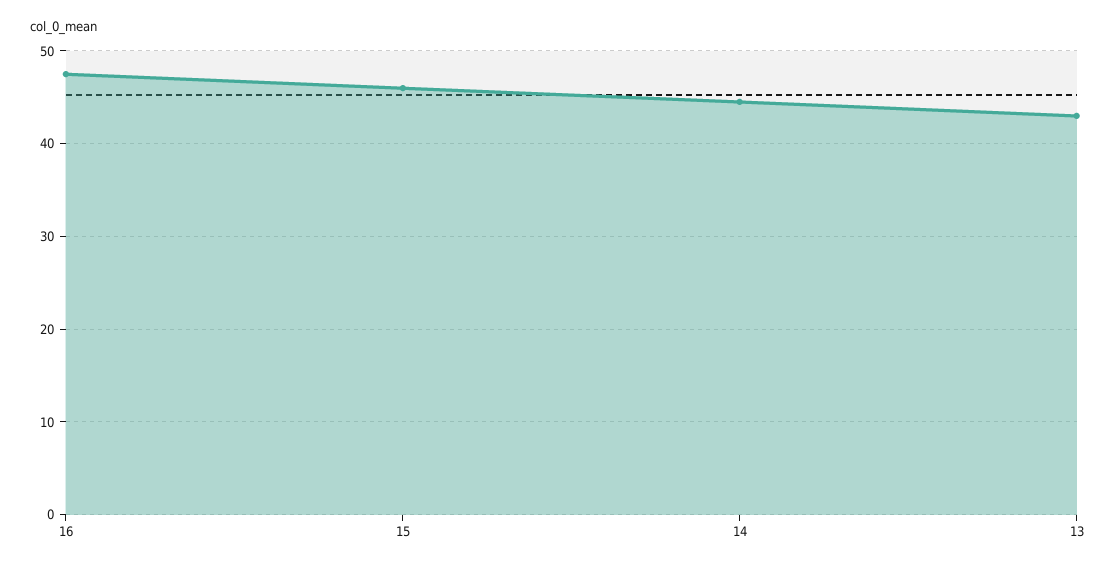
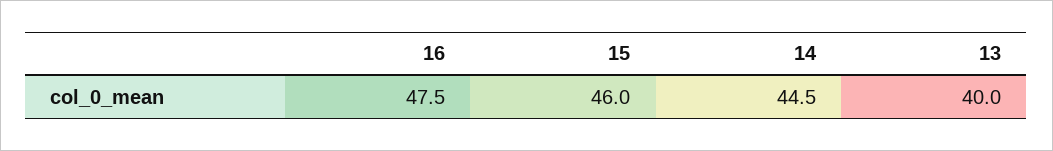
13: 43 -> 40

